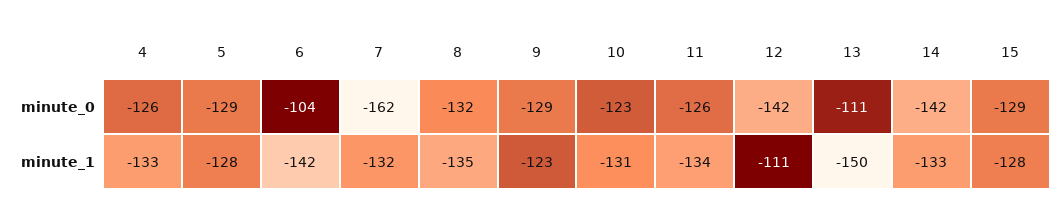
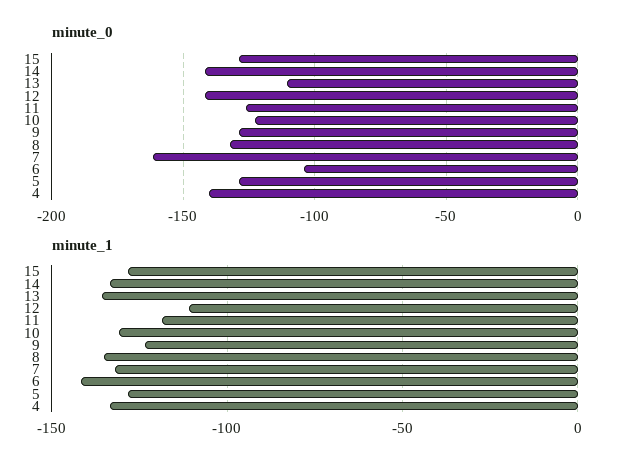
minute_0, 4: -126 -> -140
minute_1, 11: -134 -> -120
minute_1, 13: -150 -> -135

